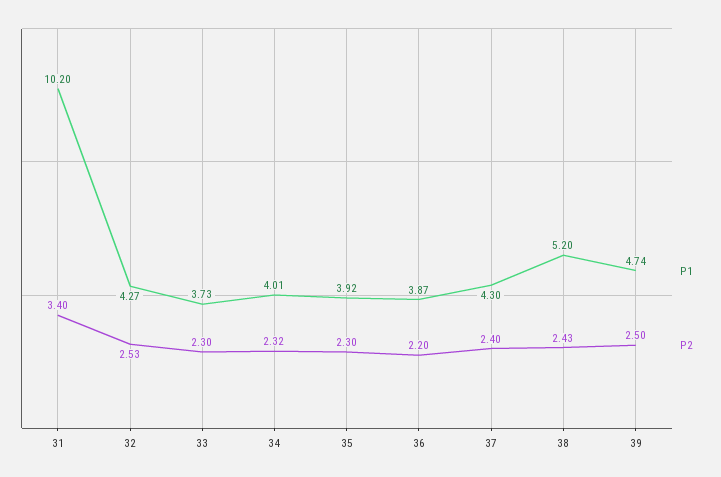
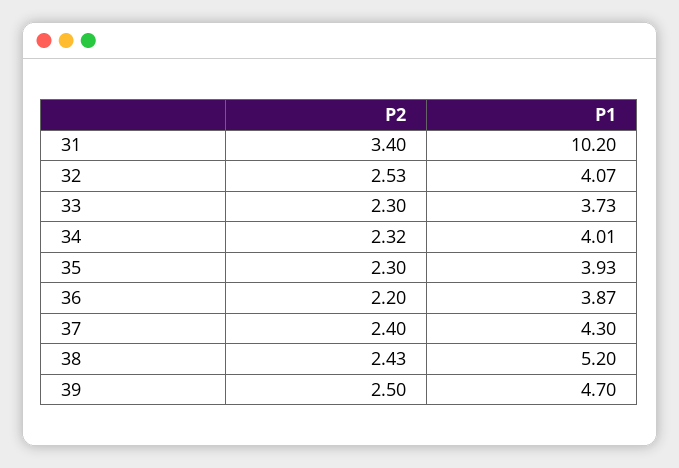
P1, 32: 4.27 -> 4.07
P1, 35: 3.92 -> 3.93
P1, 39: 4.74 -> 4.7

